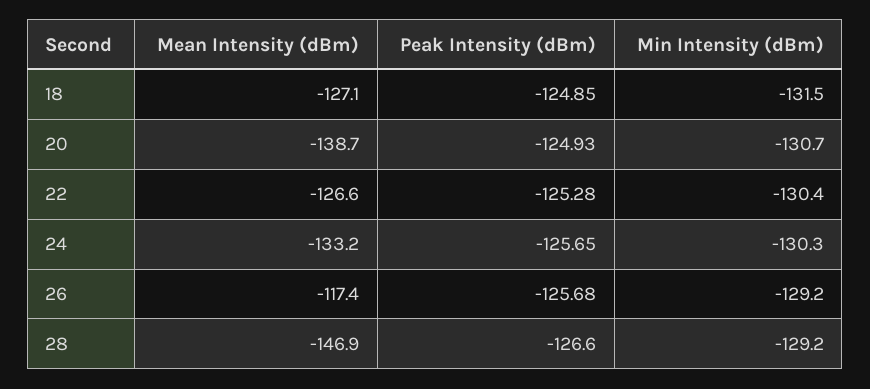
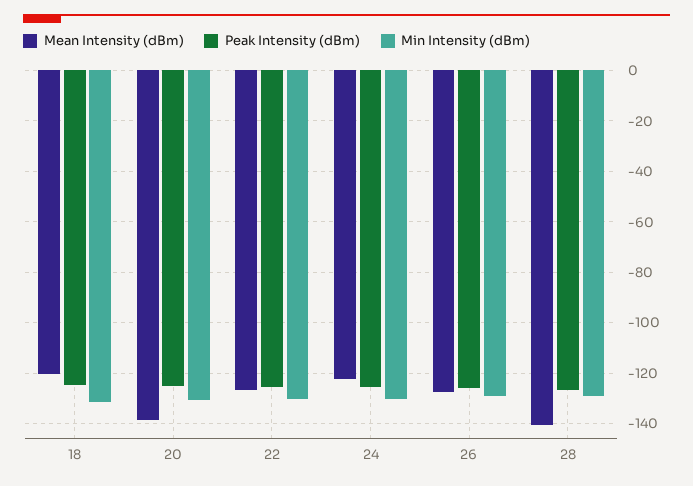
Mean Intensity (dBm), 18: -127.1 -> -120
Mean Intensity (dBm), 24: -133.2 -> -122.5
Mean Intensity (dBm), 26: -117.4 -> -127.5
Mean Intensity (dBm), 28: -146.9 -> -140

